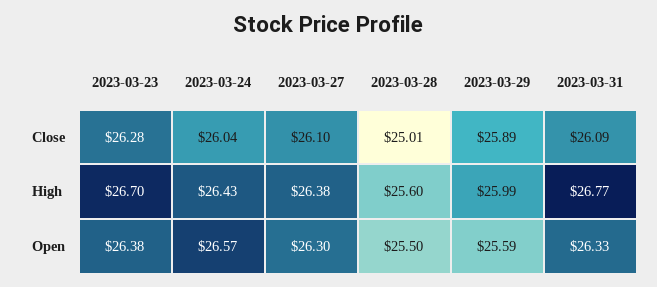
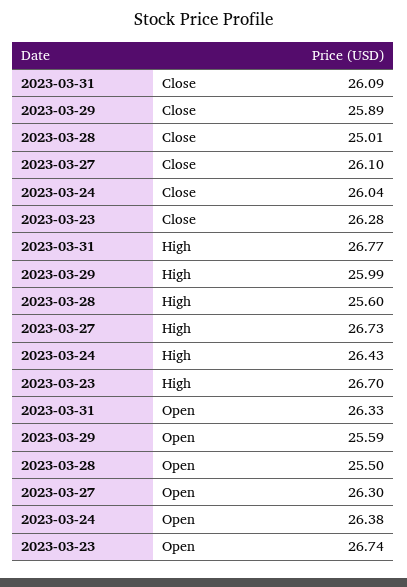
2023-03-27, High: 26.38 -> 26.73
2023-03-23, Open: 26.38 -> 26.74
2023-03-24, Open: 26.57 -> 26.38

